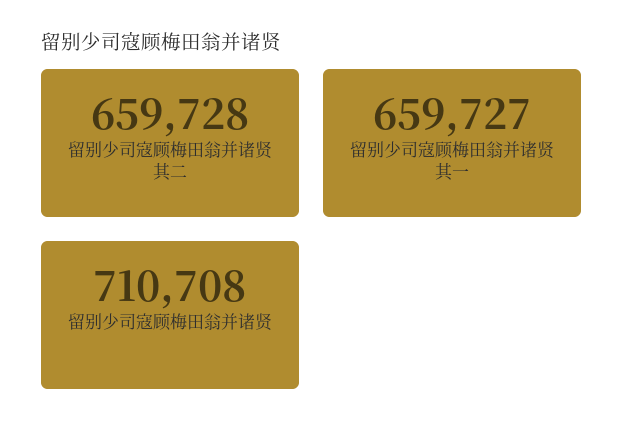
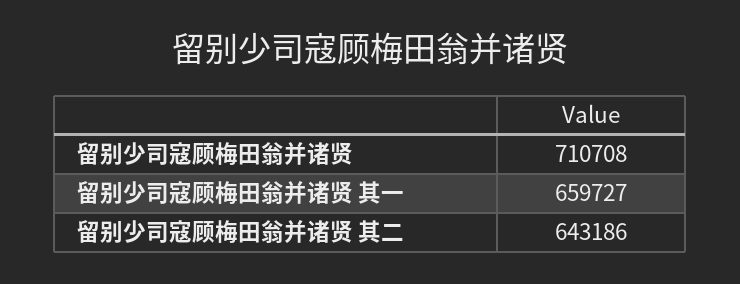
留别少司寇顾梅田翁并诸贤 其二: 659728 -> 643186

